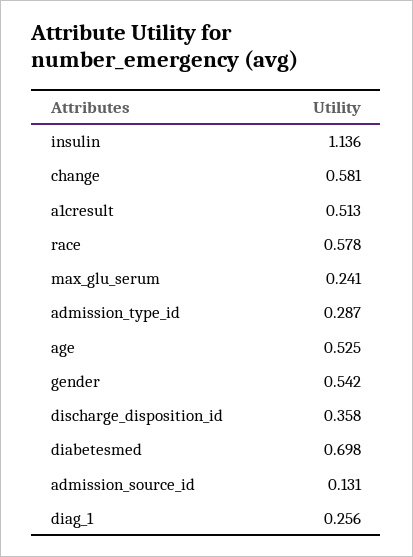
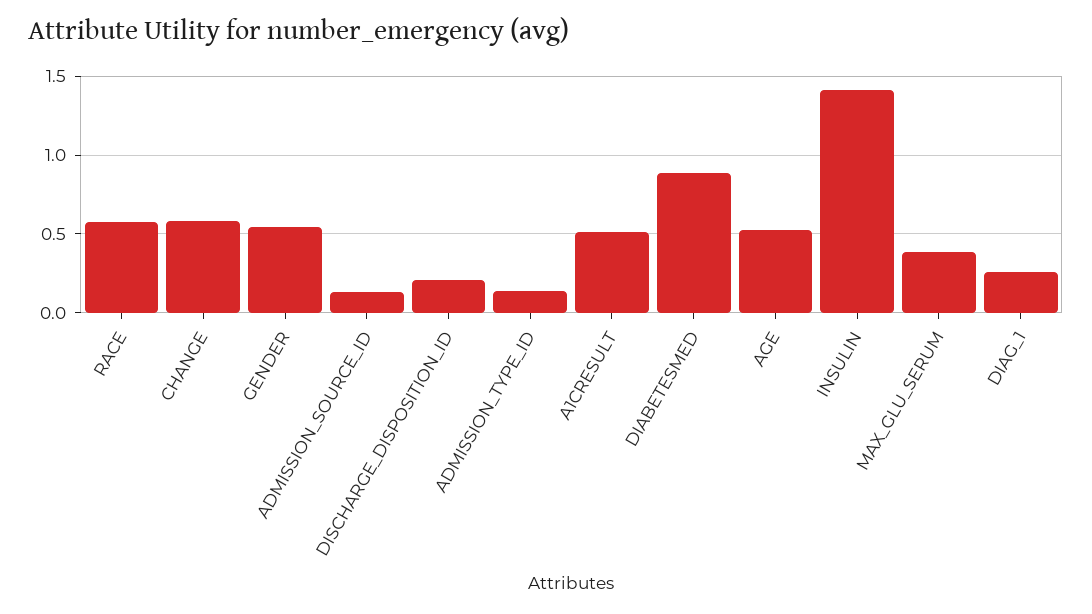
insulin: 1.136 -> 1.4
max_glu_serum: 0.241 -> 0.4
admission_type_id: 0.287 -> 0.15
discharge_disposition_id: 0.358 -> 0.2
diabetesmed: 0.698 -> 0.9

